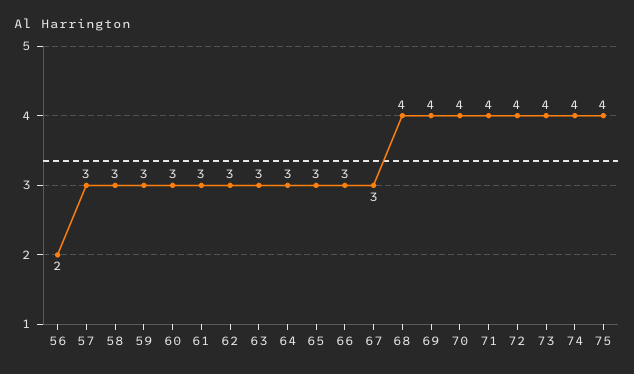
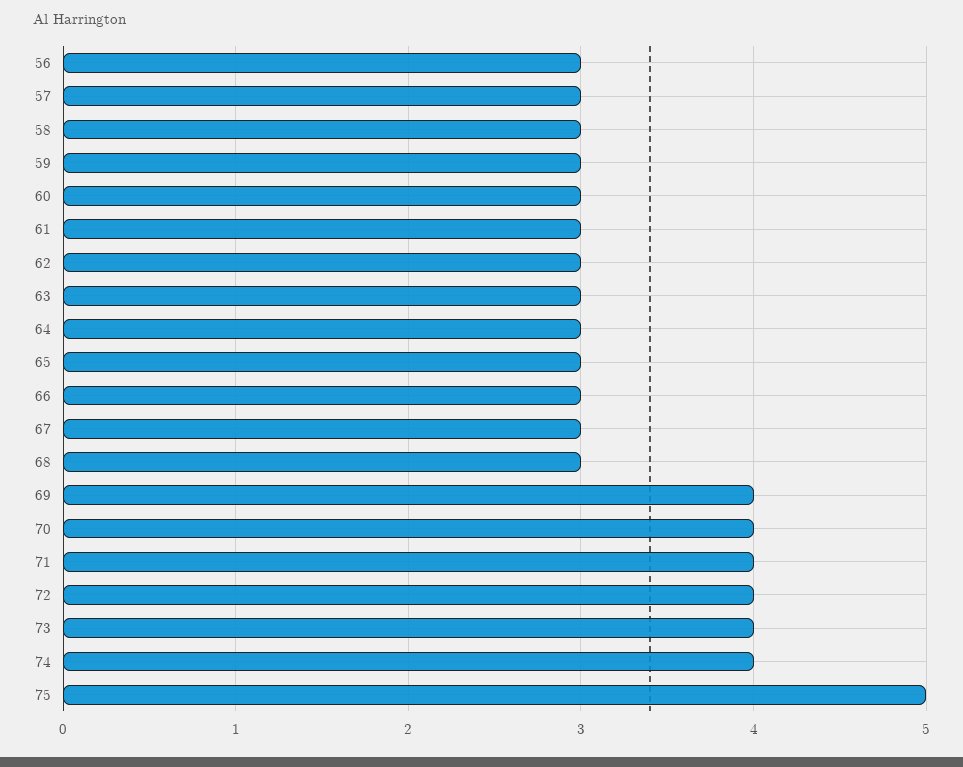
56: 2 -> 3
68: 4 -> 3
75: 4 -> 5

